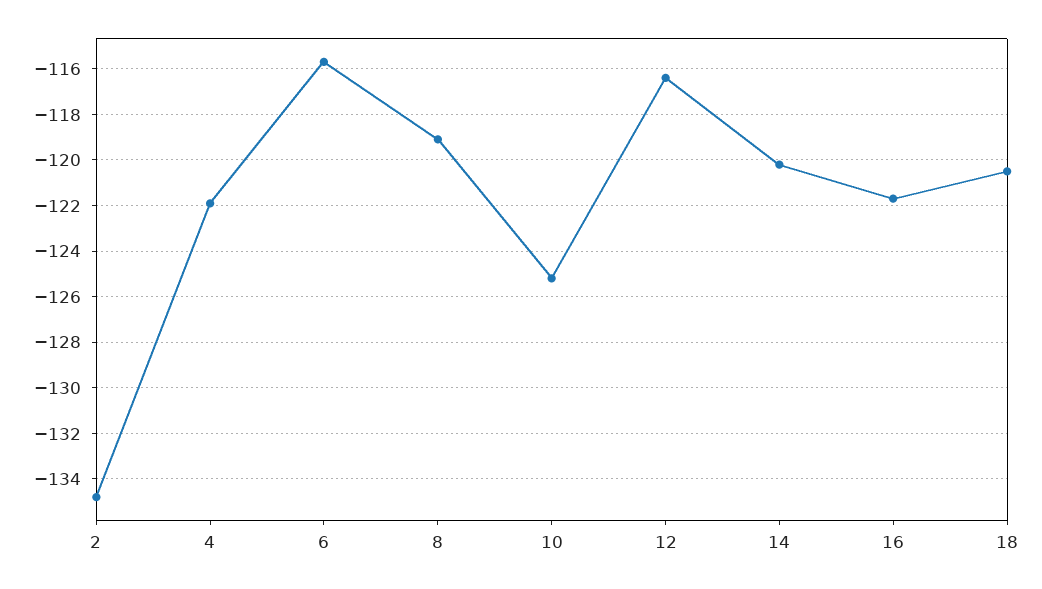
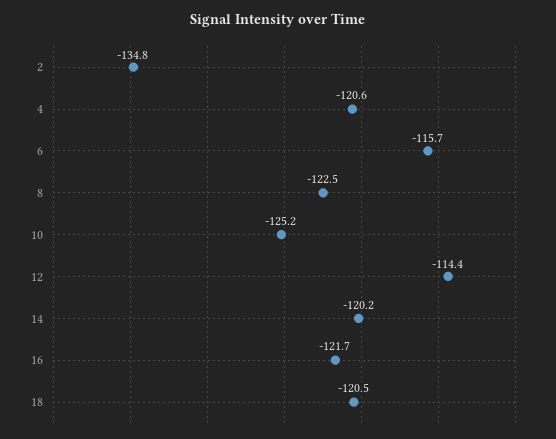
4: -122 -> -120.6
8: -119 -> -122.5
12: -116.5 -> -114.4

